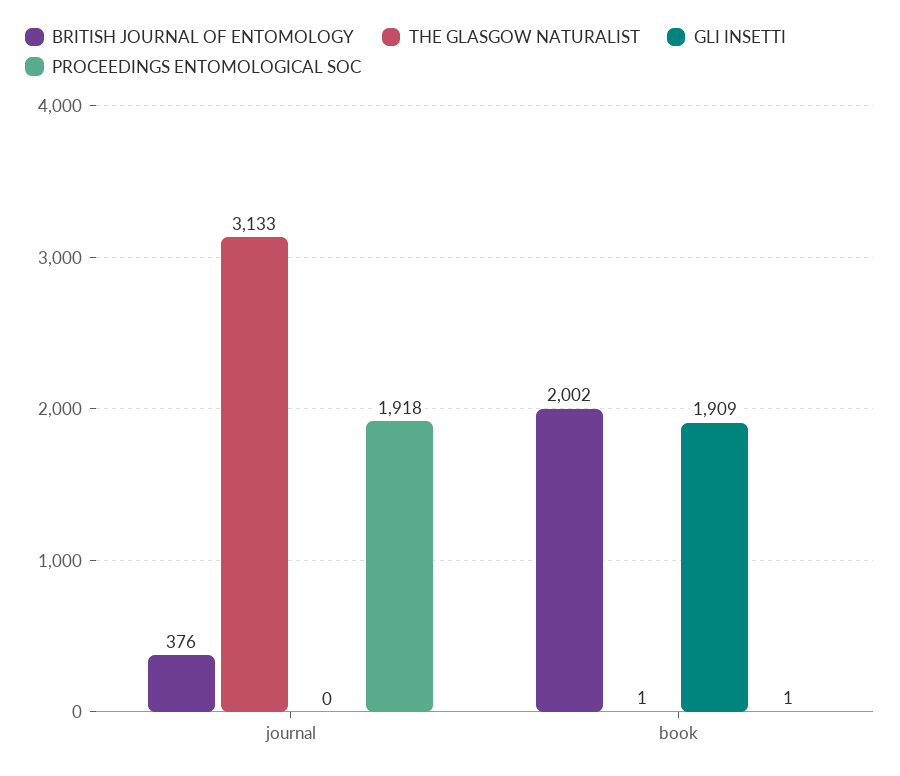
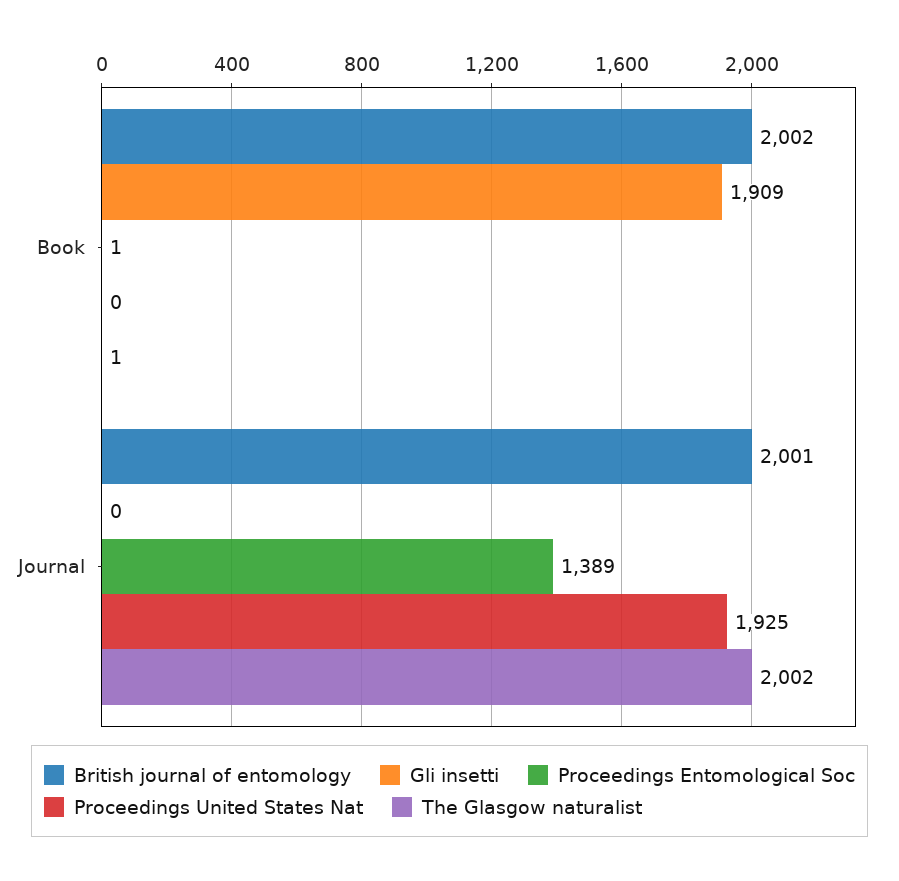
BRITISH JOURNAL OF ENTOMOLOGY, journal: 376 -> 2001
THE GLASGOW NATURALIST, journal: 3133 -> 2002
PROCEEDINGS ENTOMOLOGICAL SOC, journal: 1918 -> 1389
Proceedings United States Nat, book: none -> 0
Proceedings United States Nat, journal: none -> 1925

